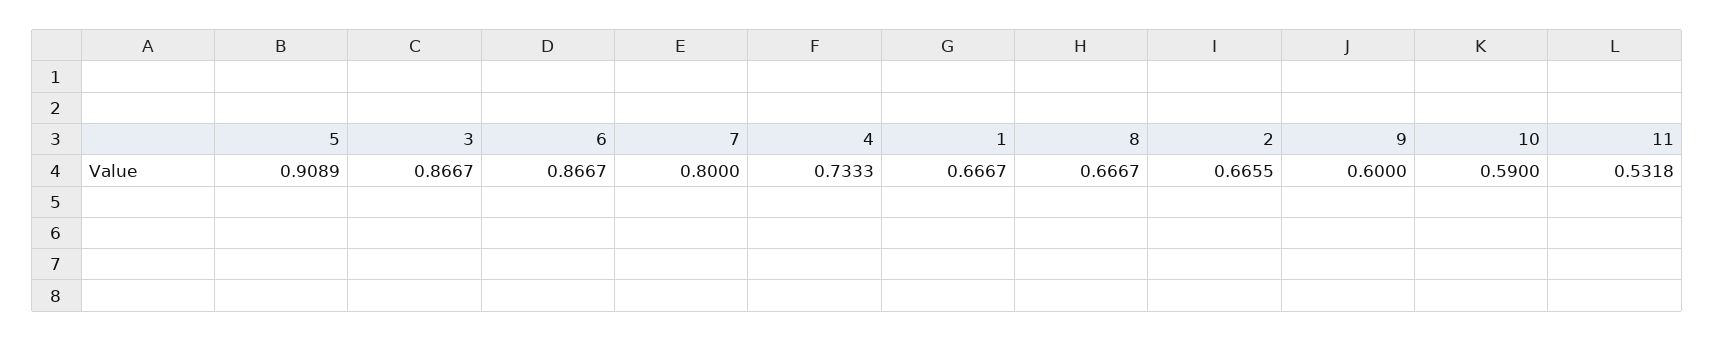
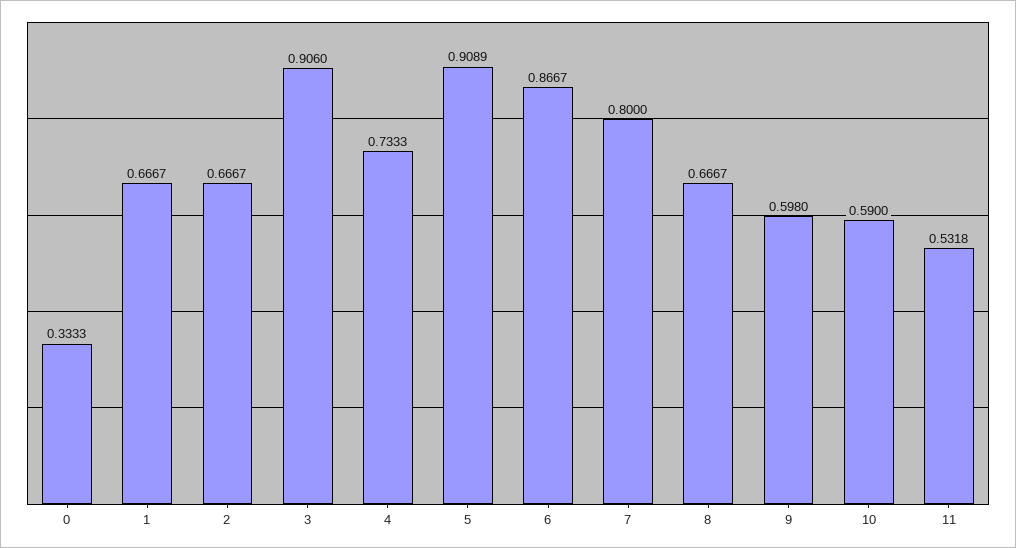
3: 0.8667 -> 0.906
2: 0.6655 -> 0.6667
9: 0.6 -> 0.598
0: none -> 0.3333

